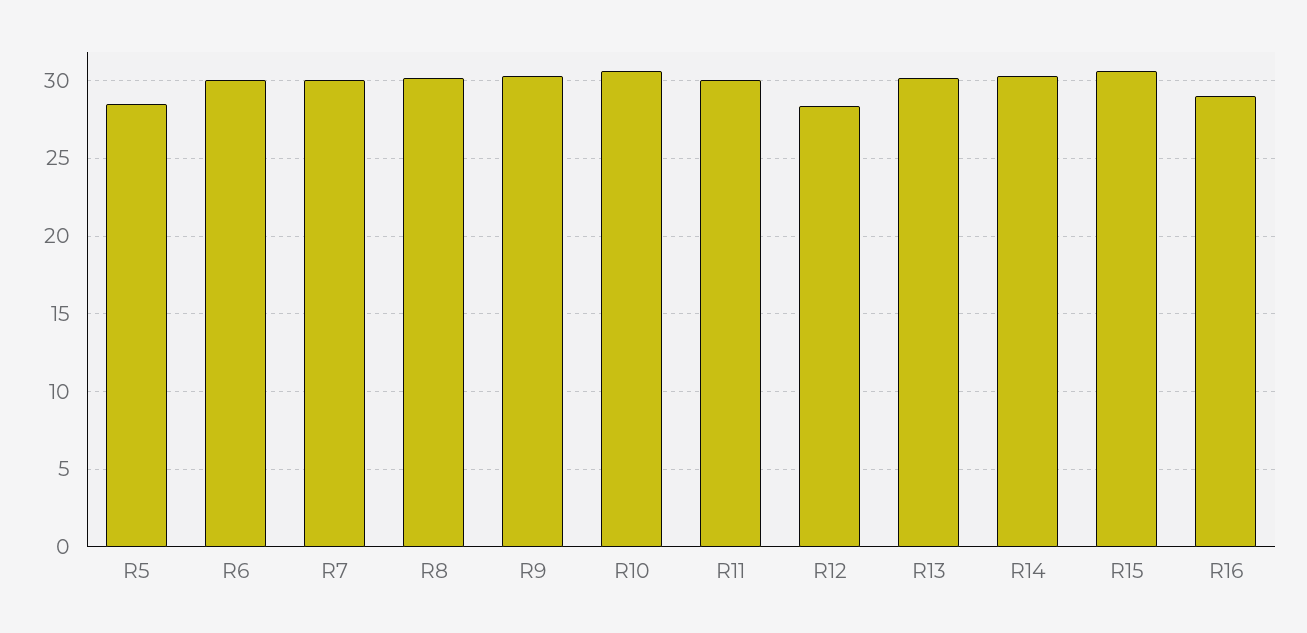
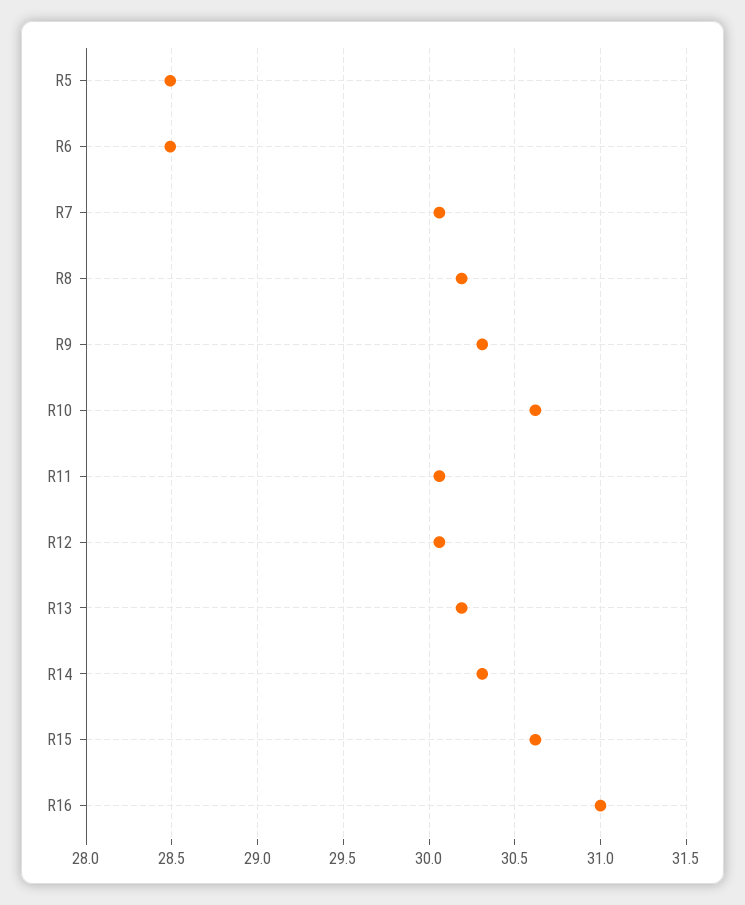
R6: 30 -> 28.5
R12: 28.5 -> 30.05
R16: 29 -> 31

